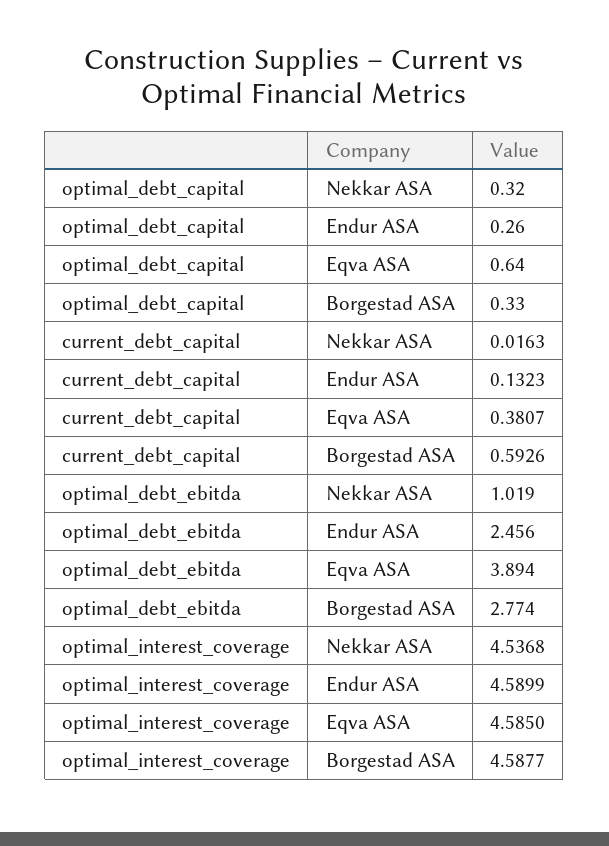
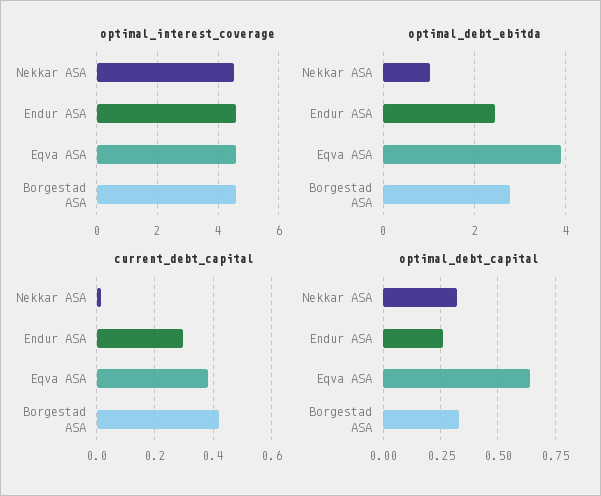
current_debt_capital, Endur ASA: 0.1323 -> 0.3
current_debt_capital, Borgestad ASA: 0.5926 -> 0.425

